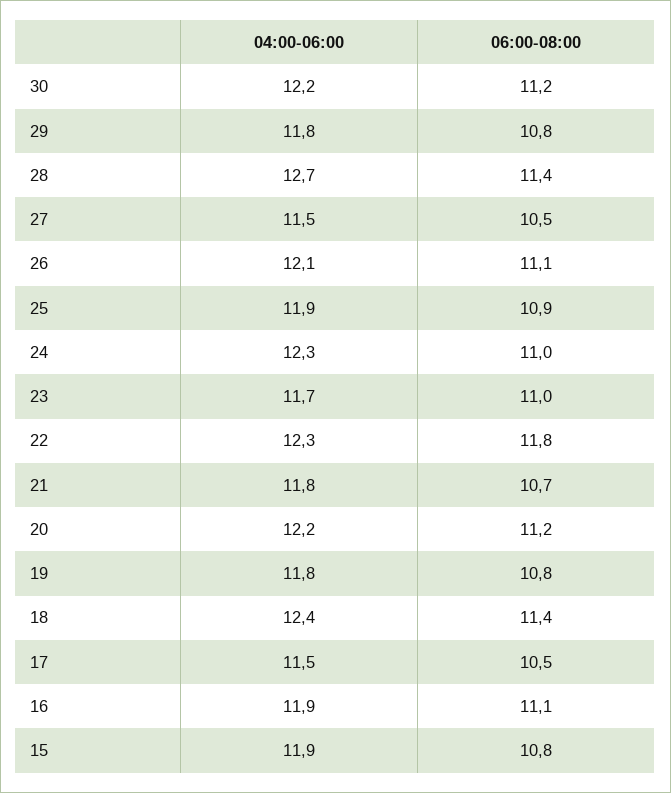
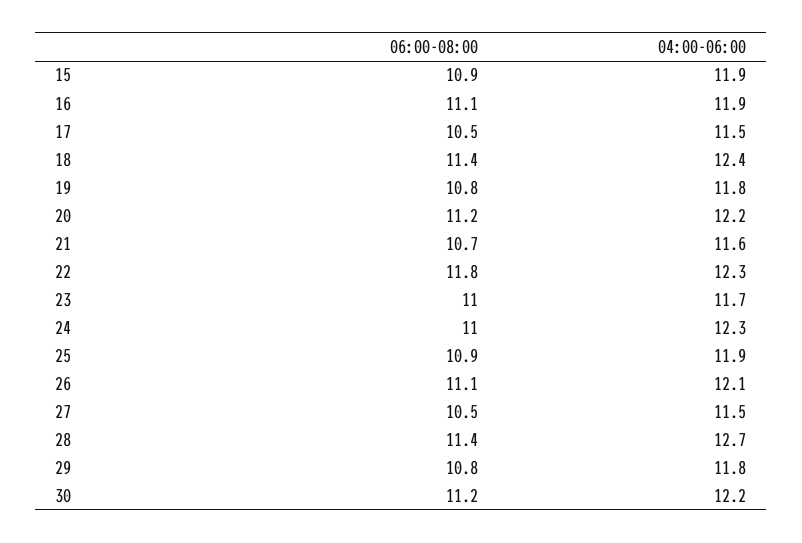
04:00-06:00, 21: 11.8 -> 11.6
06:00-08:00, 15: 10.8 -> 10.9

